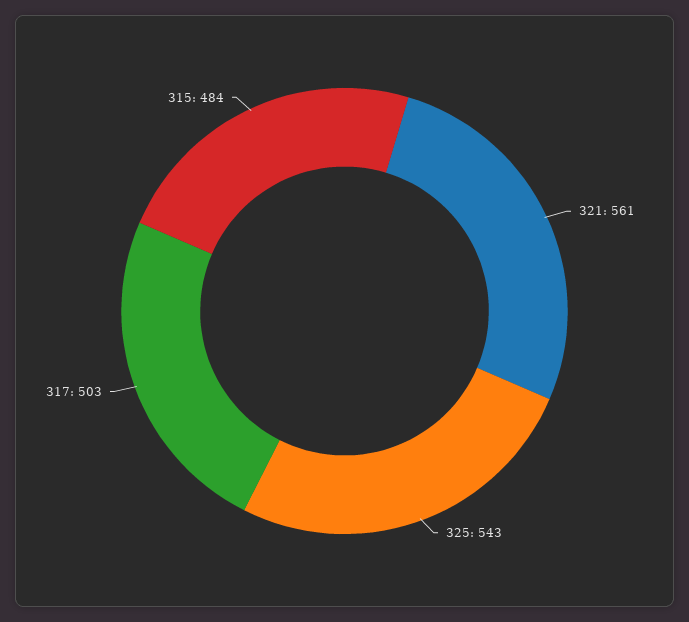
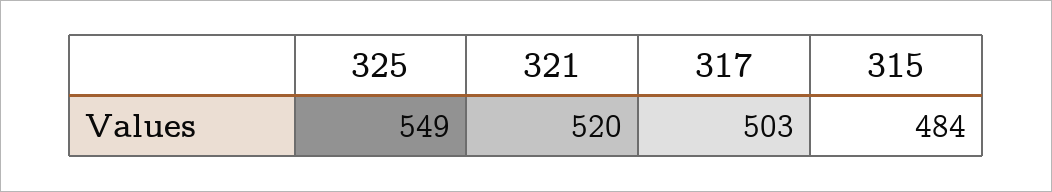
321: 561 -> 520
325: 543 -> 549

